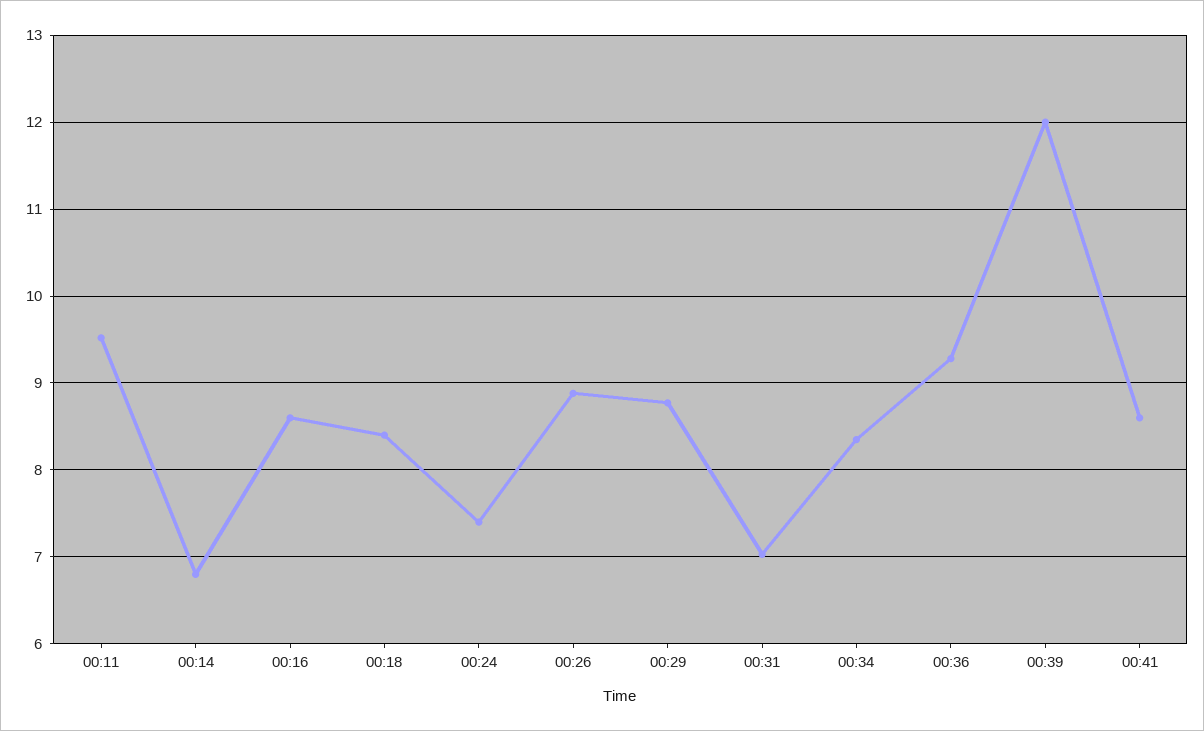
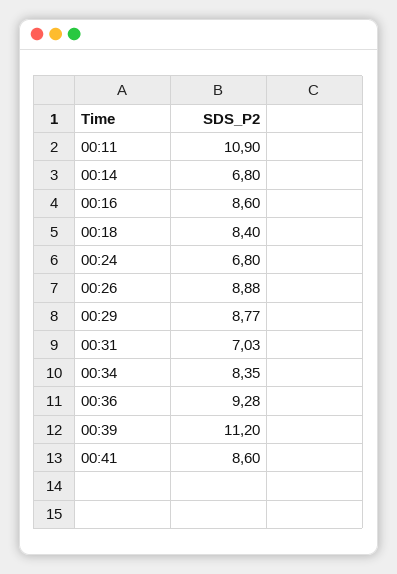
00:11: 9.5 -> 10.9
00:24: 7.4 -> 6.8
00:39: 12 -> 11.2

